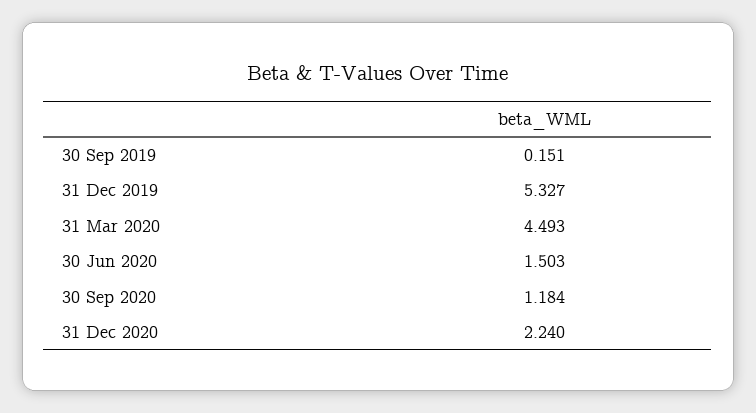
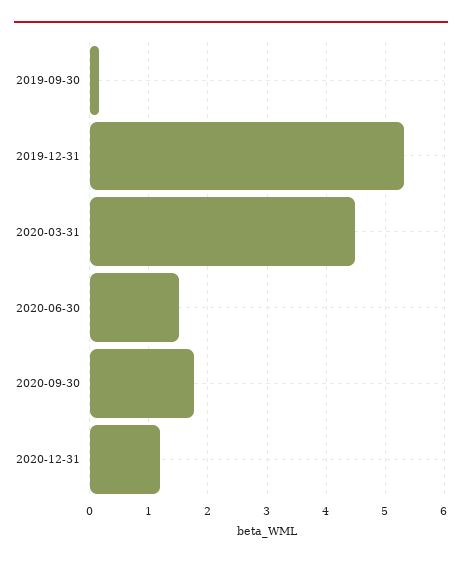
30 Sep 2020: 1.184 -> 1.8
31 Dec 2020: 2.24 -> 1.2

